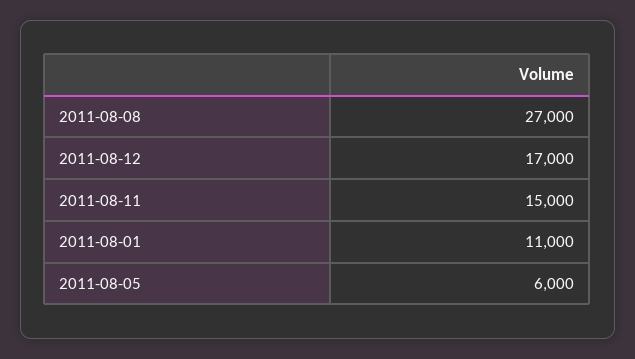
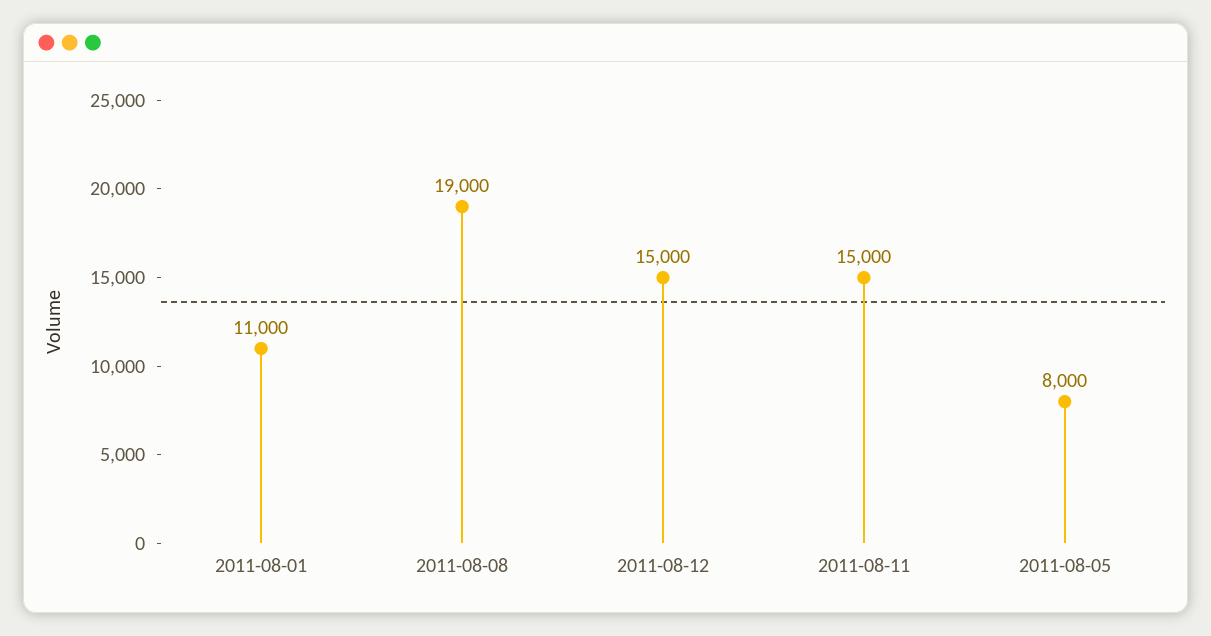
2011-08-08: 27000 -> 19000
2011-08-12: 17000 -> 15000
2011-08-05: 6000 -> 8000

